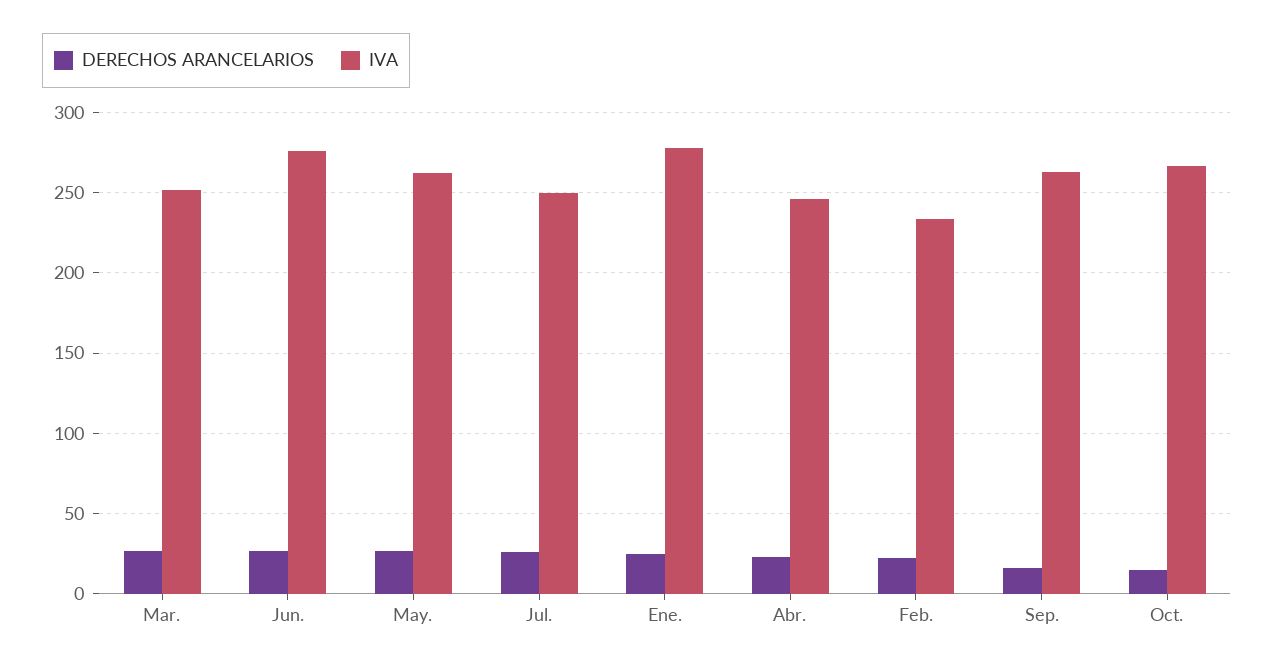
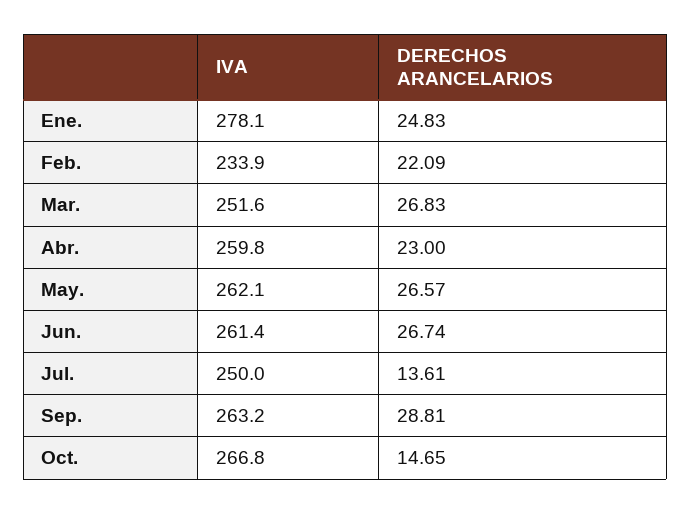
IVA, Jun.: 275 -> 261.4
DERECHOS ARANCELARIOS, Jul.: 25 -> 13.61
IVA, Abr.: 245 -> 259.8
DERECHOS ARANCELARIOS, Sep.: 15 -> 28.81

